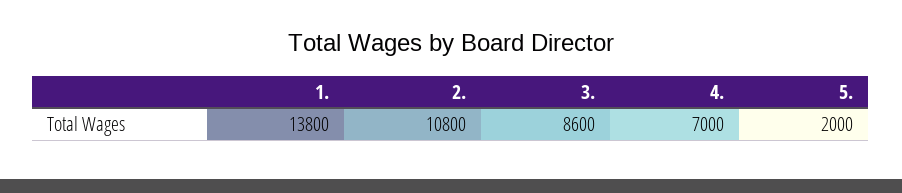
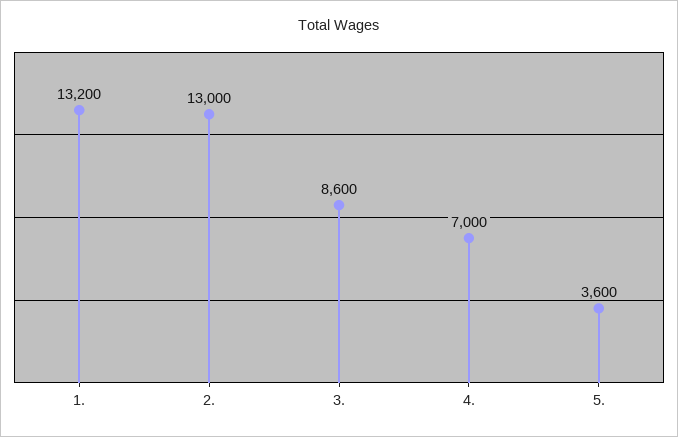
1.: 13800 -> 13200
2.: 10800 -> 13000
5.: 2000 -> 3600

